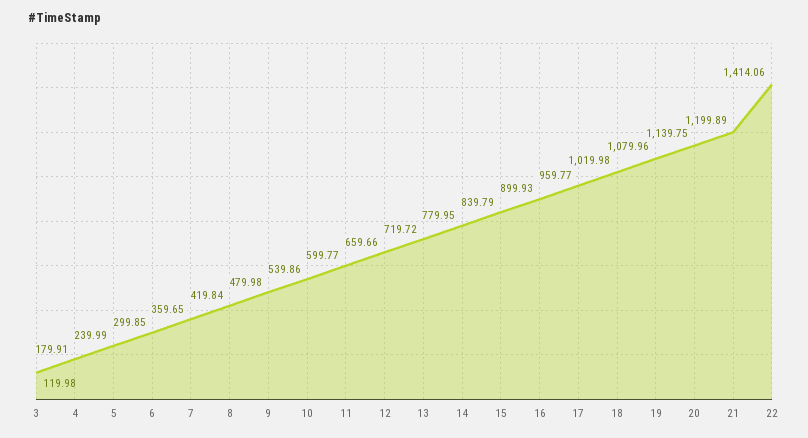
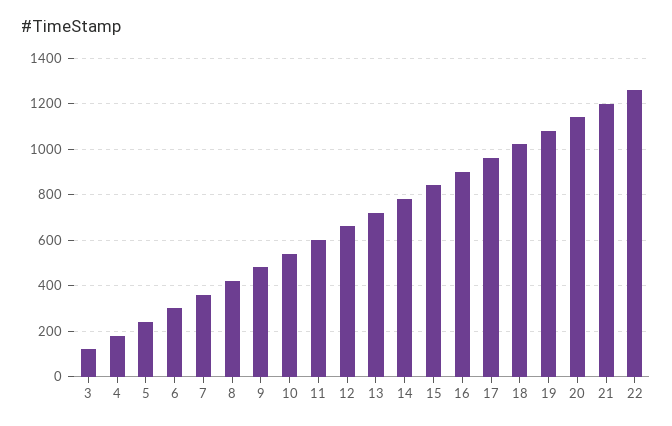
22: 1414.06 -> 1250

